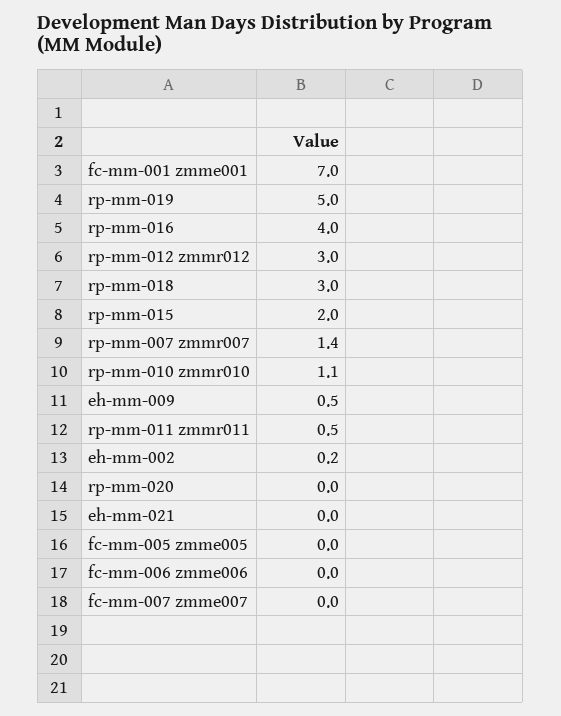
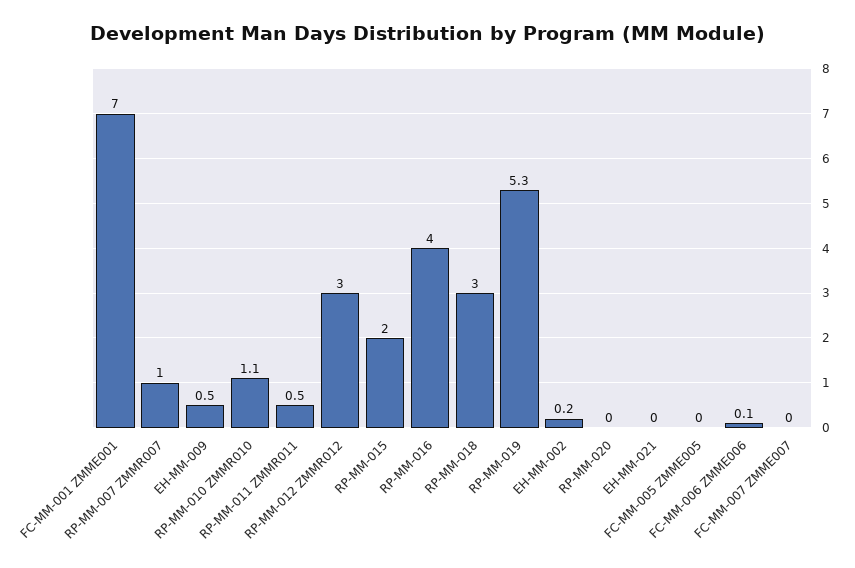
rp-mm-019: 5 -> 5.3
rp-mm-007 zmmr007: 1.4 -> 1
fc-mm-006 zmme006: 0 -> 0.1

